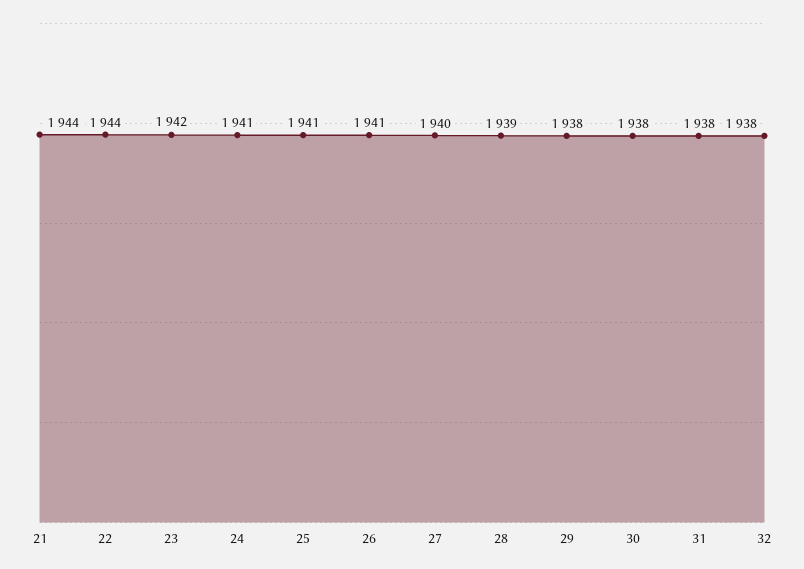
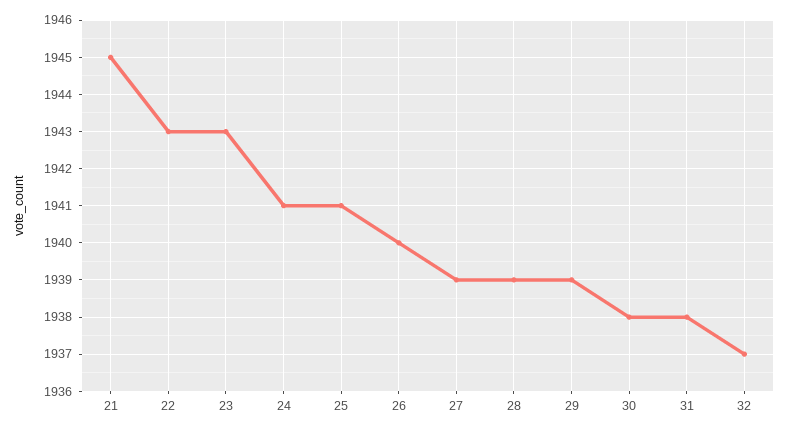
21: 1944 -> 1945
22: 1944 -> 1943
23: 1942 -> 1943
26: 1941 -> 1940
27: 1940 -> 1939
29: 1938 -> 1939
32: 1938 -> 1937

